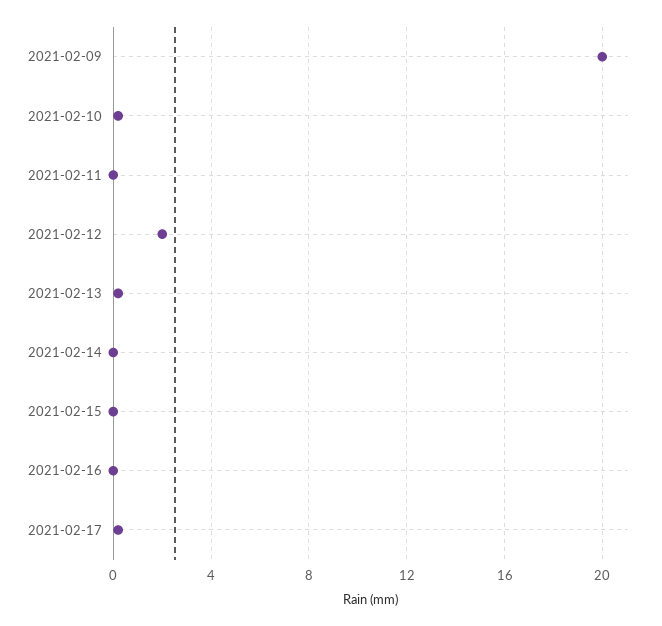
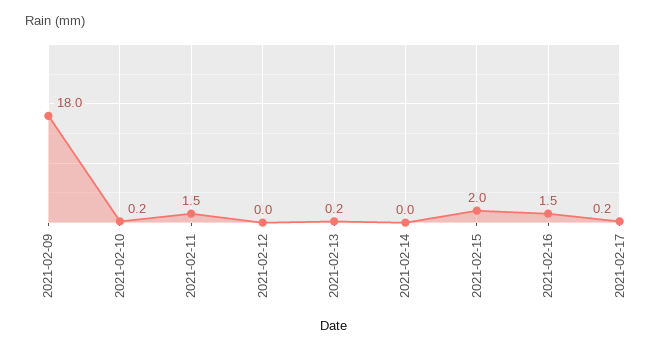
2021-02-09: 20 -> 18
2021-02-11: 0 -> 1.5
2021-02-12: 2 -> 0
2021-02-15: 0 -> 2
2021-02-16: 0 -> 1.5

